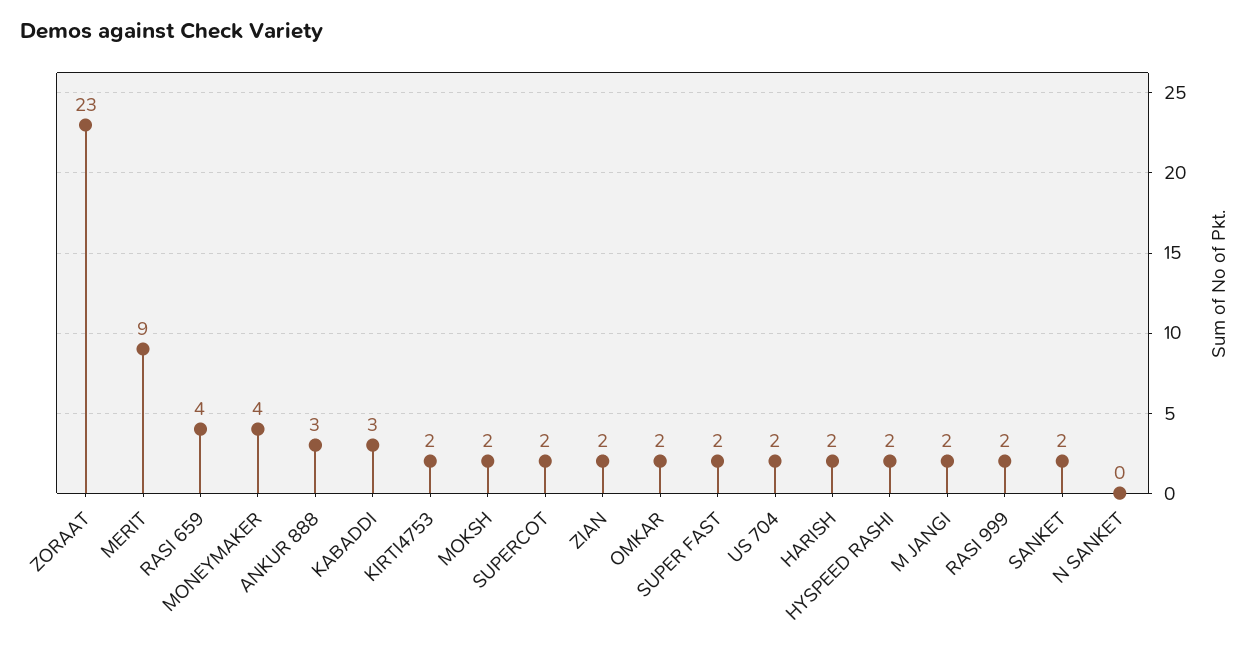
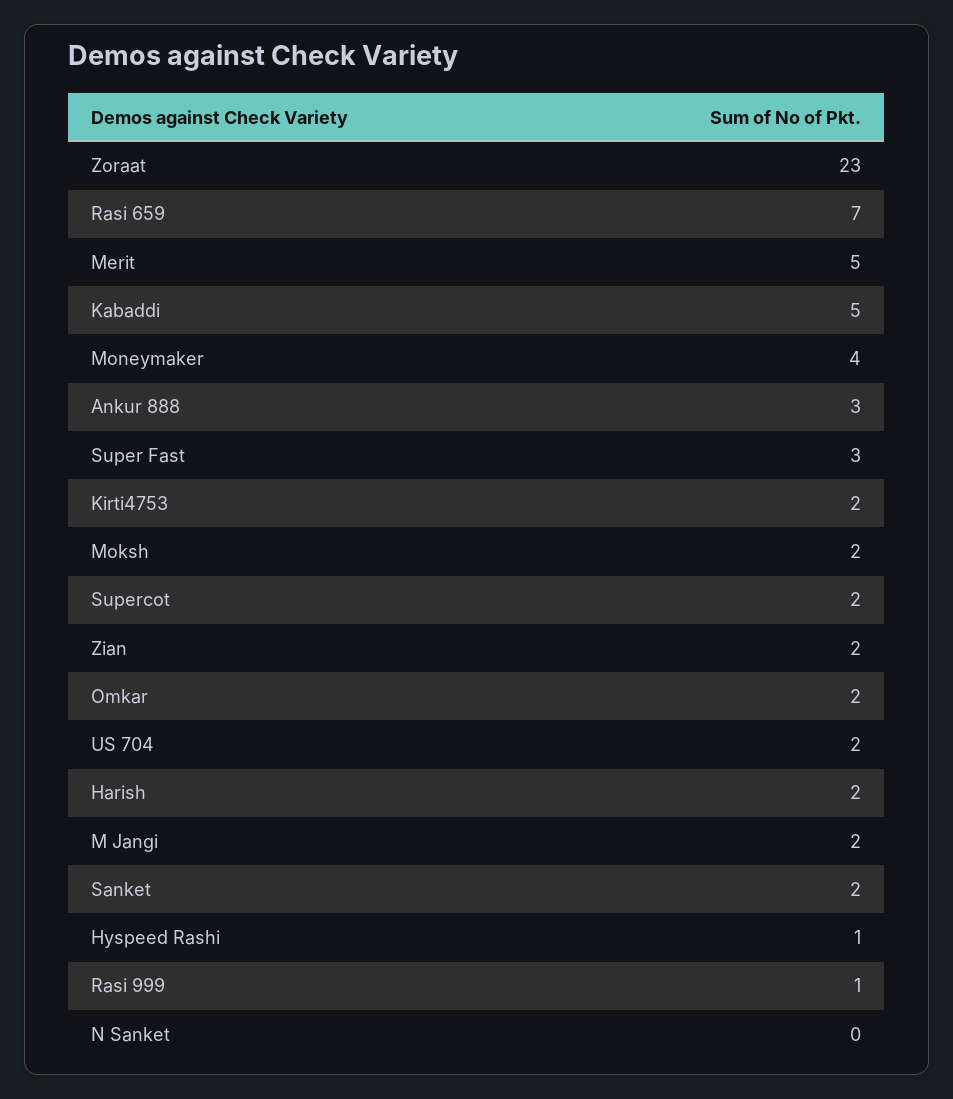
MERIT: 9 -> 5
RASI 659: 4 -> 7
KABADDI: 3 -> 5
SUPER FAST: 2 -> 3
HYSPEED RASHI: 2 -> 1
RASI 999: 2 -> 1

